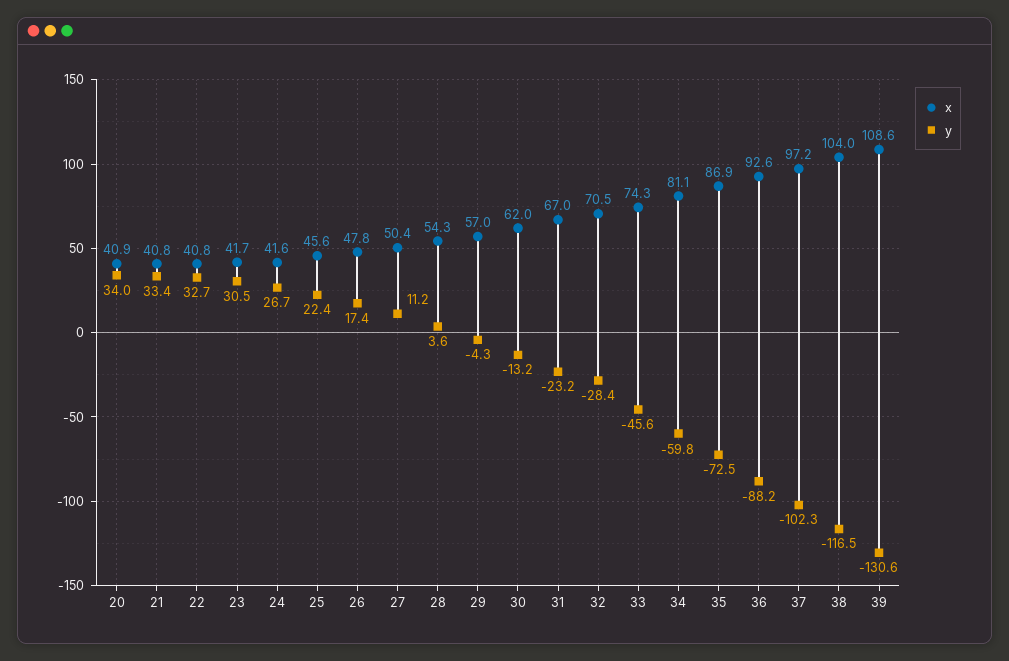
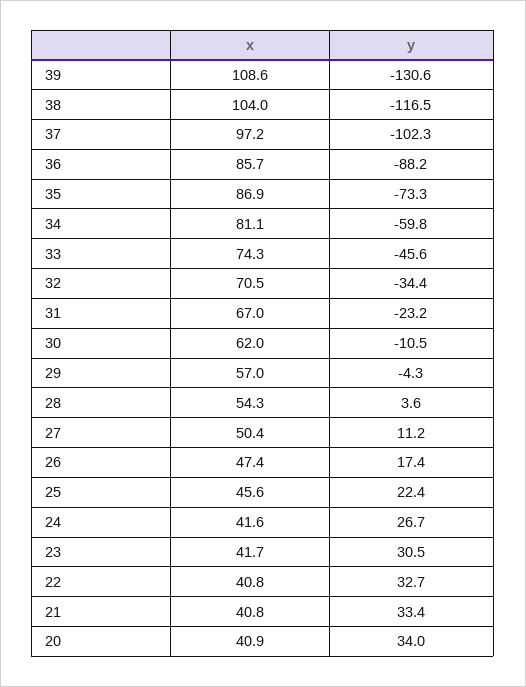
x, 26: 47.8 -> 47.4
y, 30: -13.2 -> -10.5
y, 32: -28.4 -> -34.4
y, 35: -72.5 -> -73.3
x, 36: 92.6 -> 85.7

